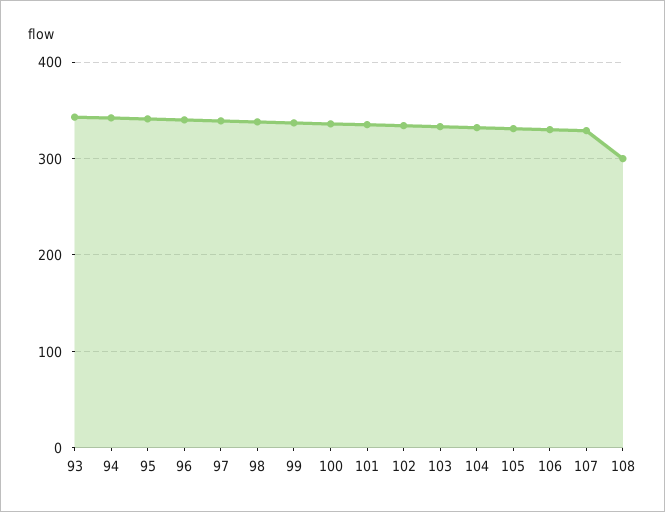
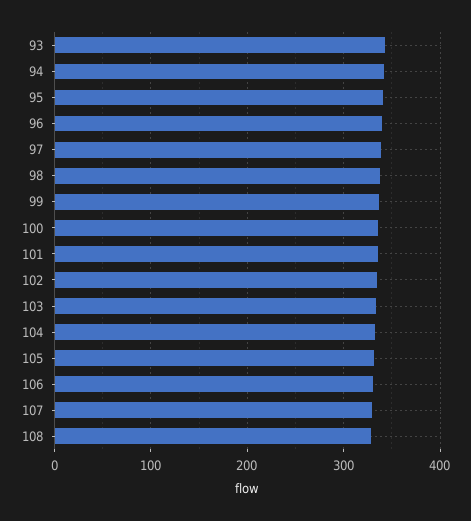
108: 300 -> 330

